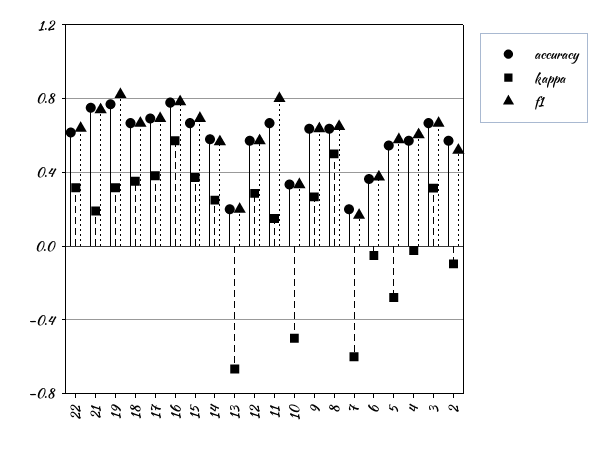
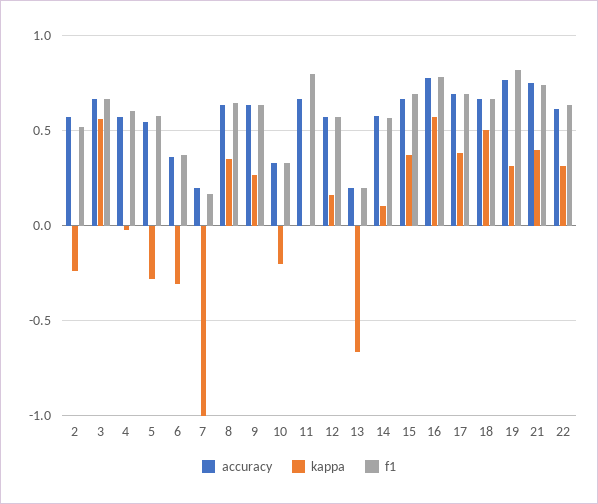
kappa, 21: 0.2 -> 0.4
kappa, 18: 0.35 -> 0.5
kappa, 14: 0.25 -> 0.1
kappa, 12: 0.3 -> 0.15
kappa, 11: 0.15 -> 0
kappa, 10: -0.5 -> -0.2
kappa, 8: 0.5 -> 0.35
kappa, 7: -0.6 -> -1
kappa, 6: -0.05 -> -0.3
kappa, 3: 0.3 -> 0.55
kappa, 2: -0.1 -> -0.25

